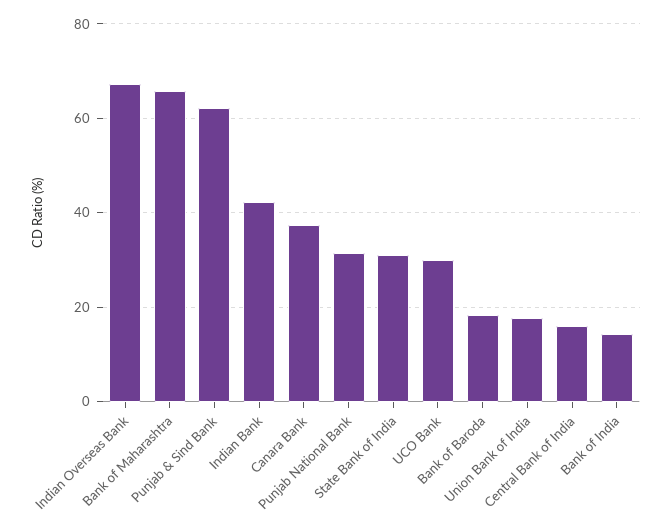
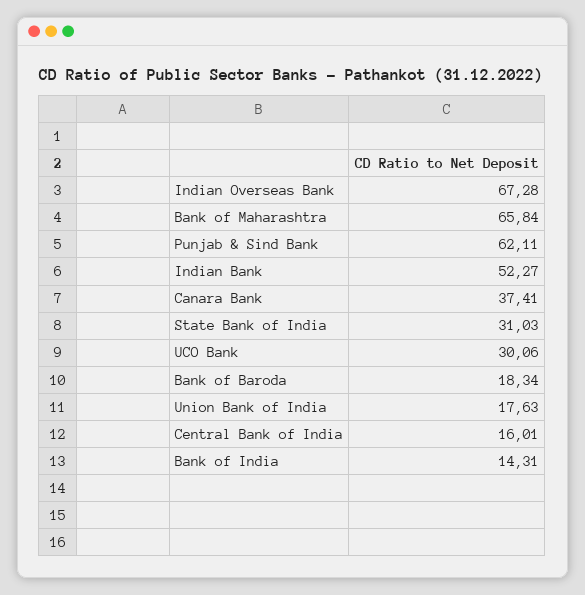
Indian Bank: 42 -> 52.27
Punjab National Bank: 32 -> none

